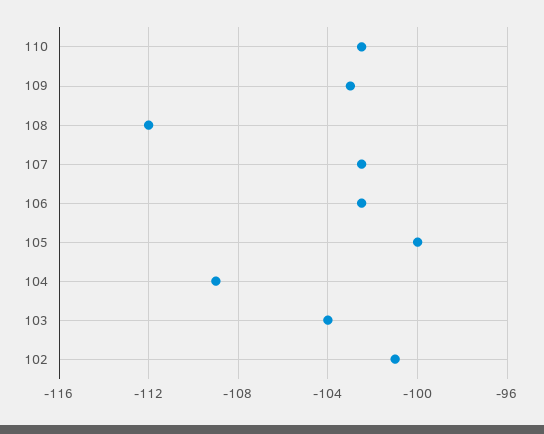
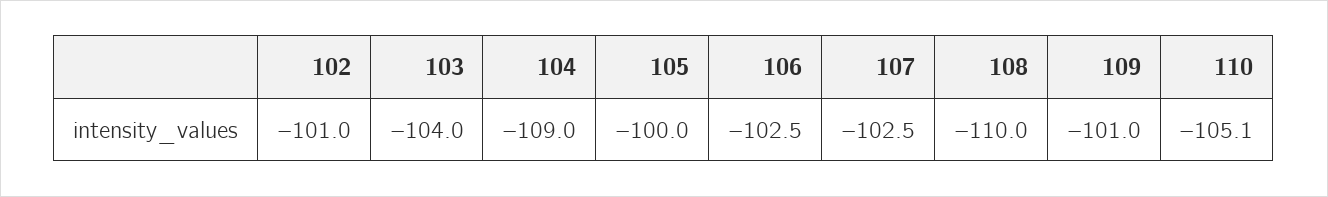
110: -102.5 -> -105.1
109: -103 -> -101
108: -112 -> -110

